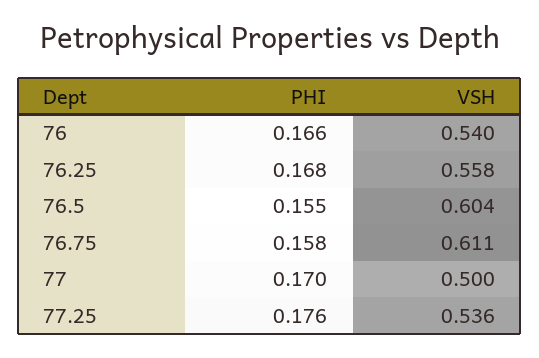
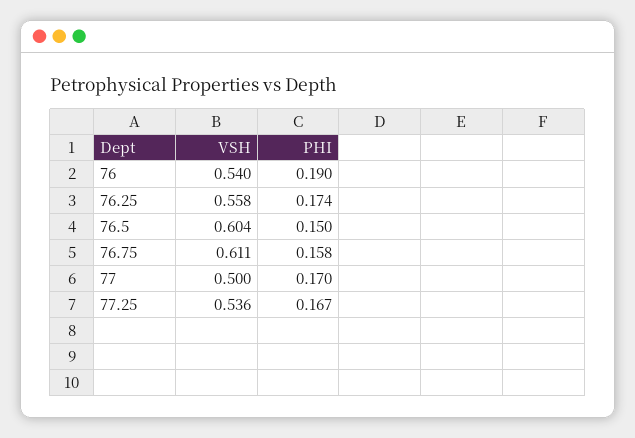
PHI, 76: 0.166 -> 0.19
PHI, 76.25: 0.168 -> 0.174
PHI, 76.5: 0.155 -> 0.15
PHI, 77.25: 0.176 -> 0.167

